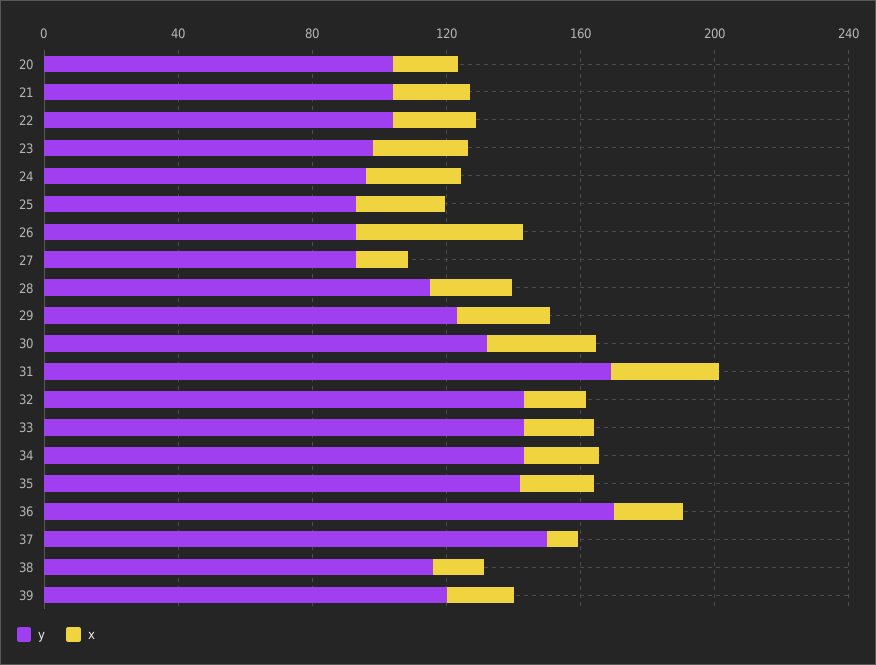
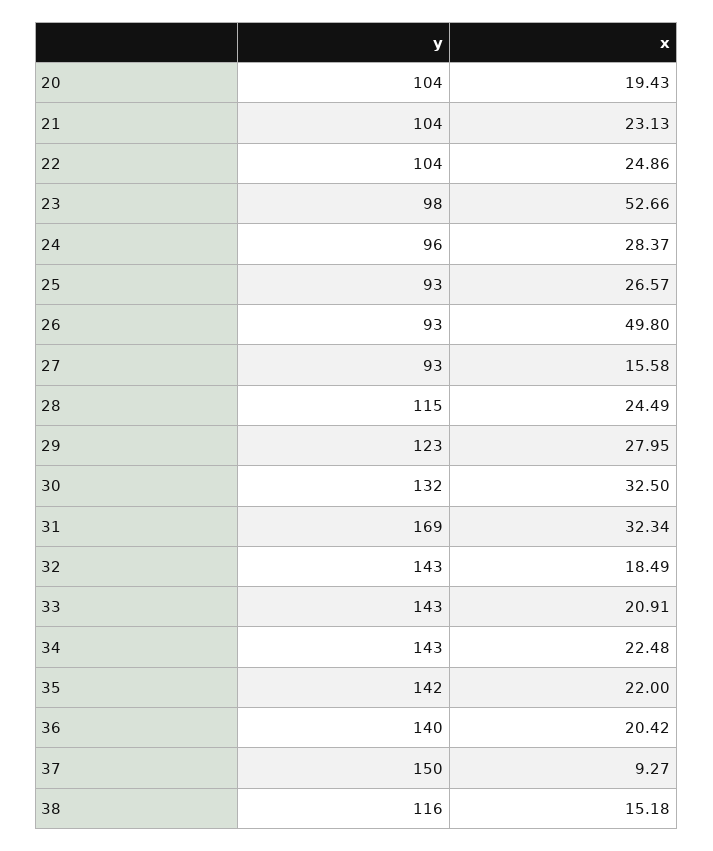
x, 23: 30 -> 52.66
y, 36: 170 -> 140
y, 39: 120 -> none
x, 39: 20 -> none

